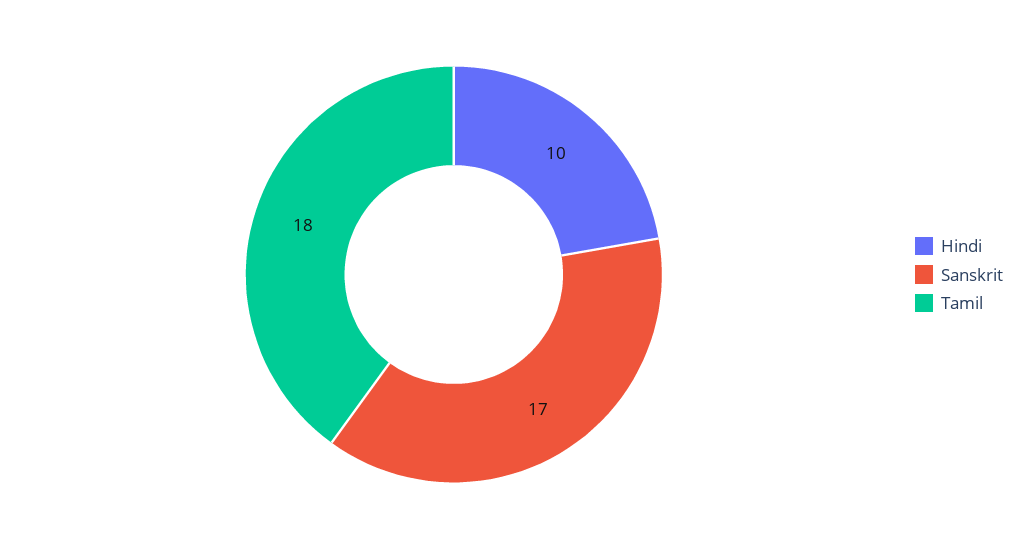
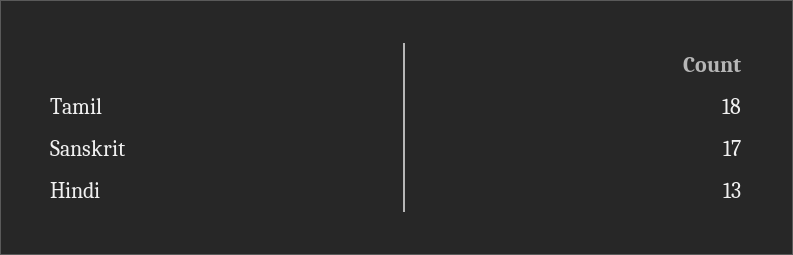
Hindi: 10 -> 13

